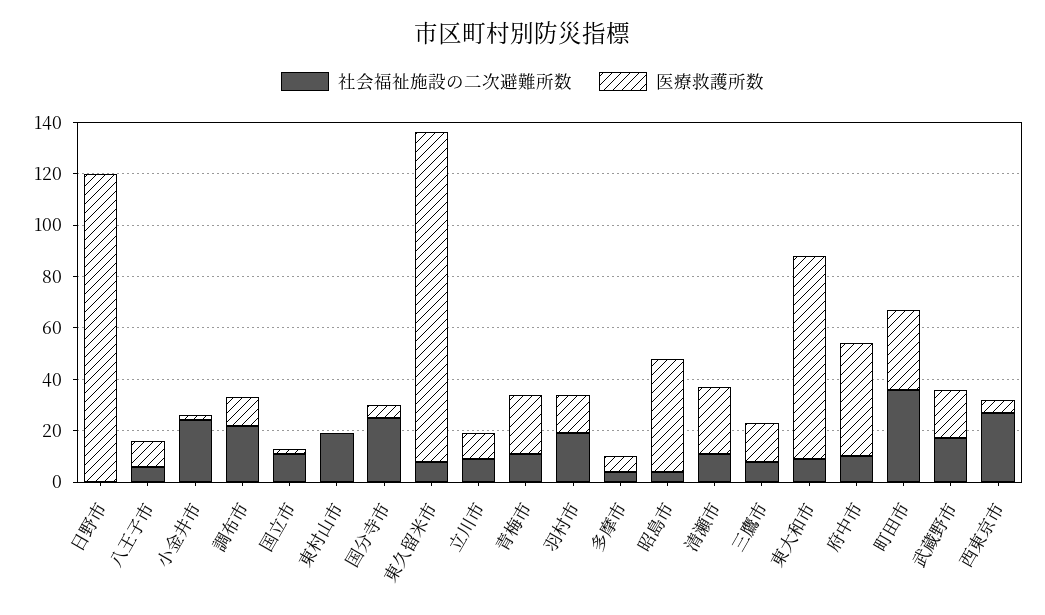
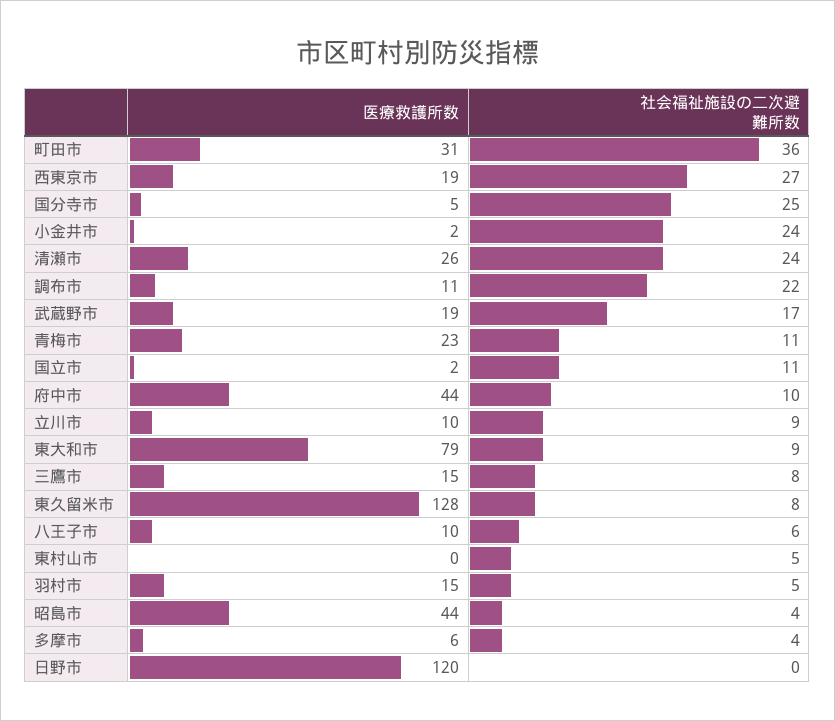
社会福祉施設の二次避難所数, 東村山市: 20 -> 5
社会福祉施設の二次避難所数, 羽村市: 20 -> 5
社会福祉施設の二次避難所数, 清瀬市: 10 -> 24
医療救護所数, 西東京市: 5 -> 19

